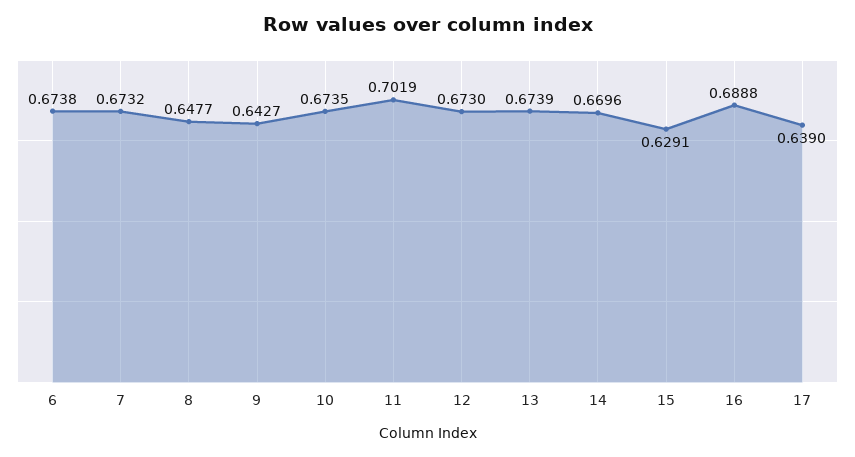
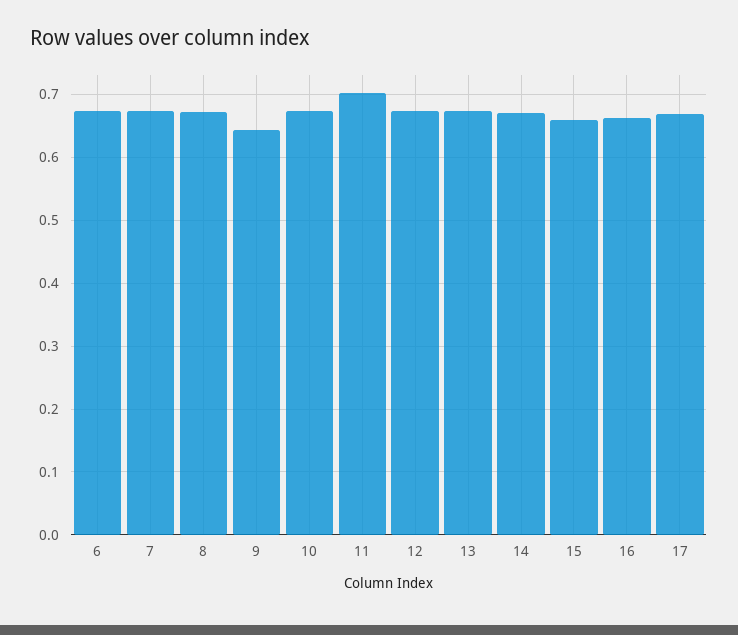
8: 0.6477 -> 0.67
15: 0.6291 -> 0.66
16: 0.6888 -> 0.66
17: 0.639 -> 0.67

